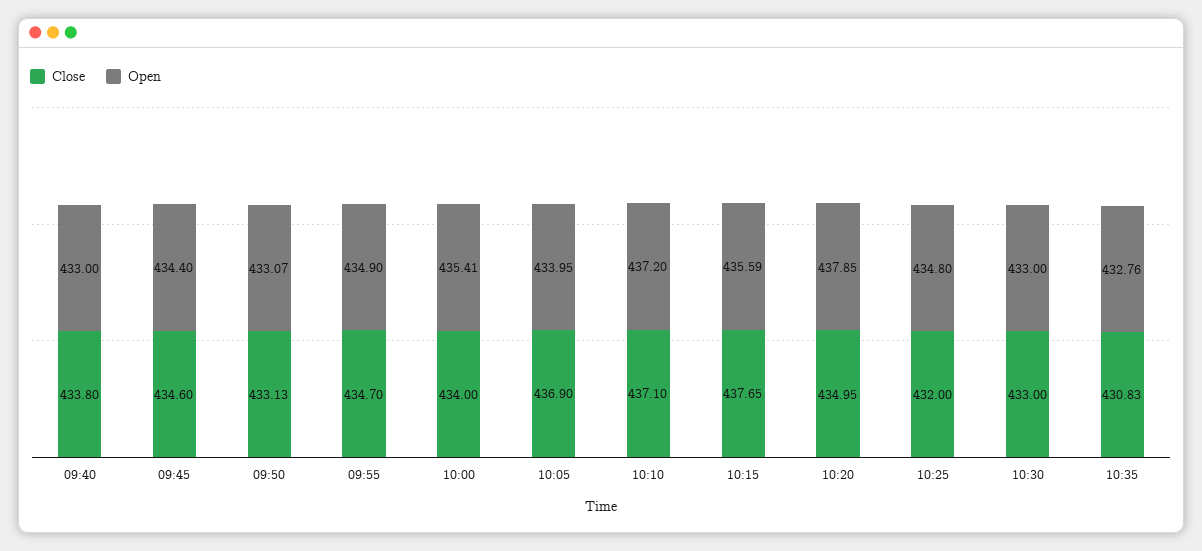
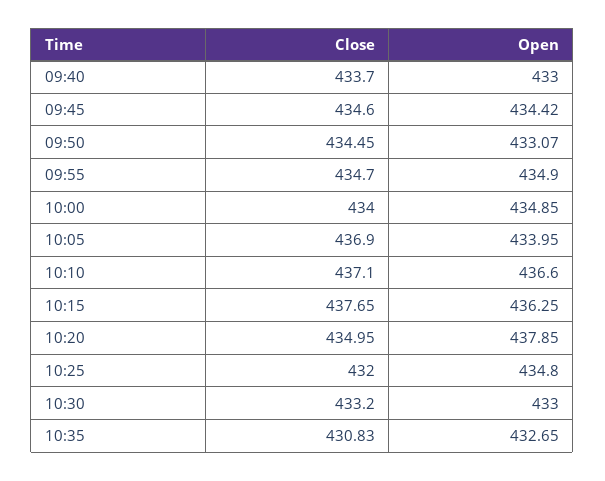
Close, 09:40: 433.8 -> 433.7
Open, 09:45: 434.4 -> 434.42
Close, 09:50: 433.13 -> 434.45
Open, 10:00: 435.41 -> 434.85
Open, 10:10: 437.2 -> 436.6
Open, 10:15: 435.59 -> 436.25
Close, 10:30: 433 -> 433.2
Open, 10:35: 432.76 -> 432.65

